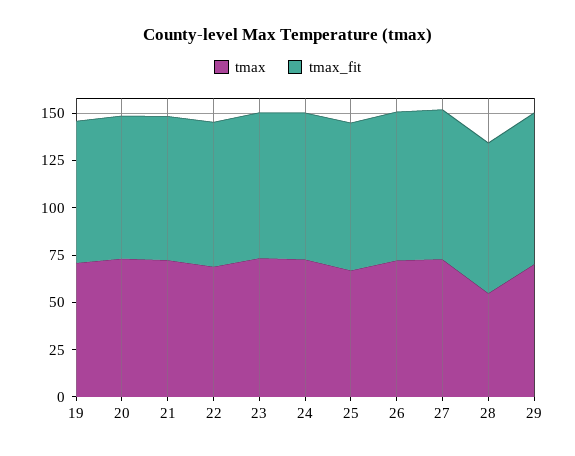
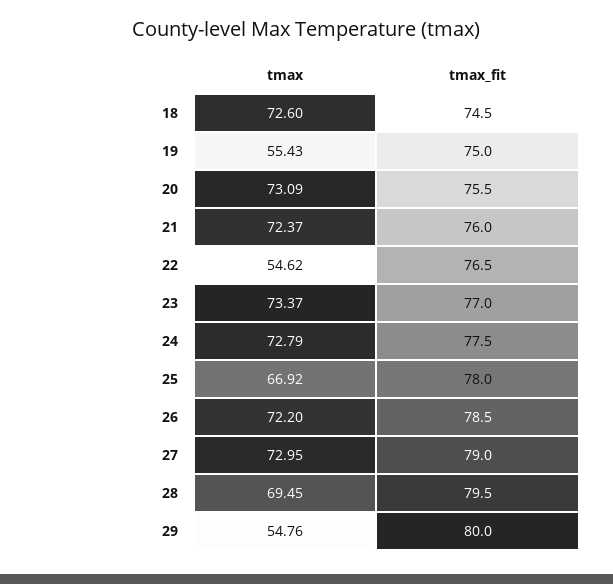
tmax, 19: 70 -> 55.43
tmax, 22: 70 -> 54.62
tmax, 28: 55 -> 69.45
tmax, 29: 70 -> 54.76
tmax, 18: none -> 72.6
tmax_fit, 18: none -> 74.5

